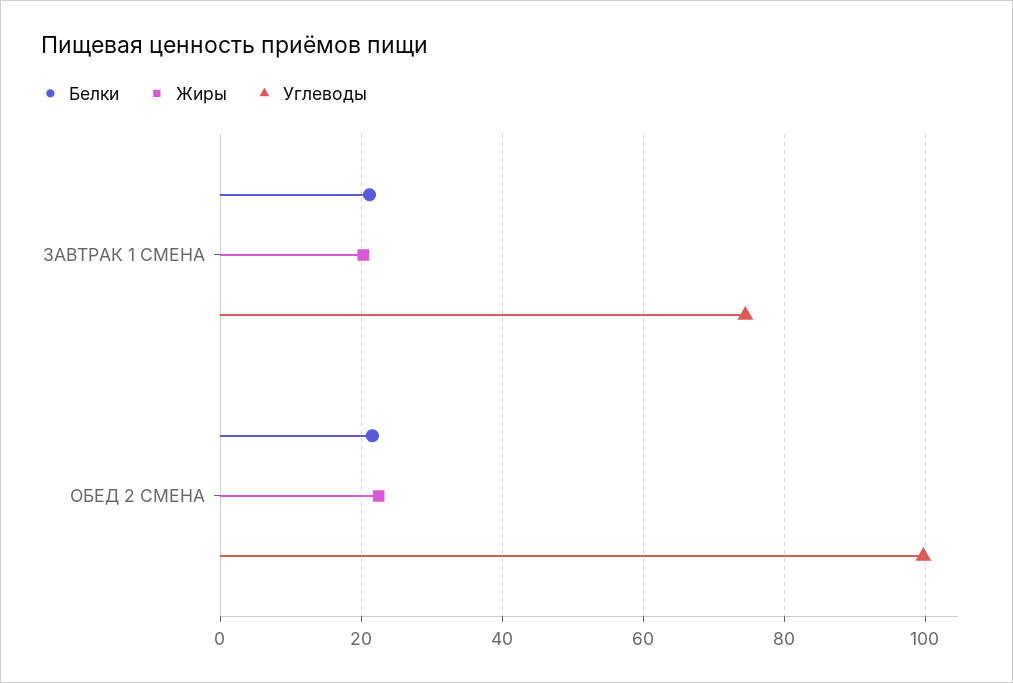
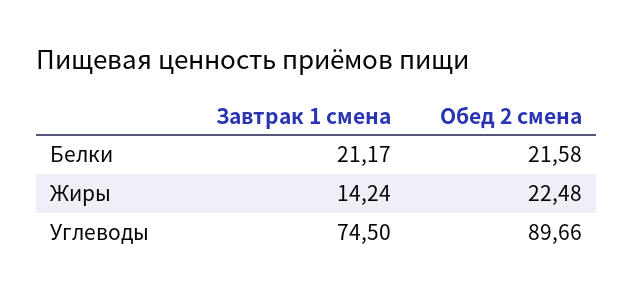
Жиры, ЗАВТРАК 1 СМЕНА: 20 -> 14.24
Углеводы, ОБЕД 2 СМЕНА: 100 -> 89.66

